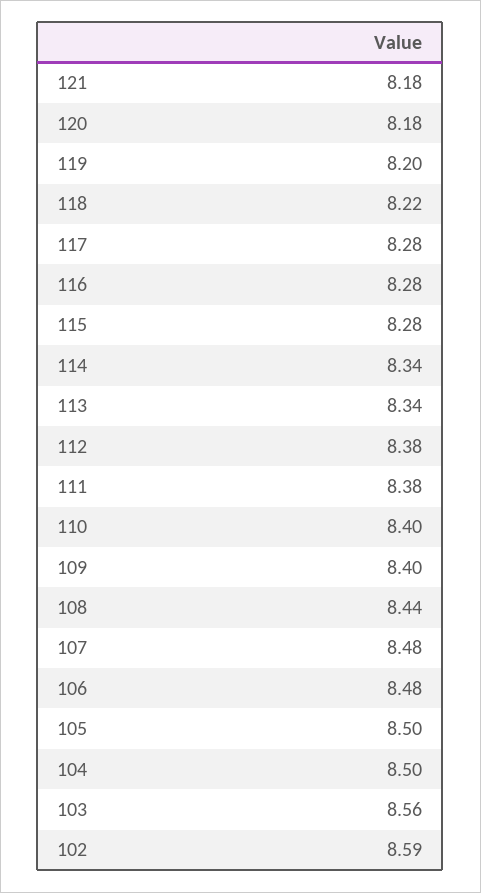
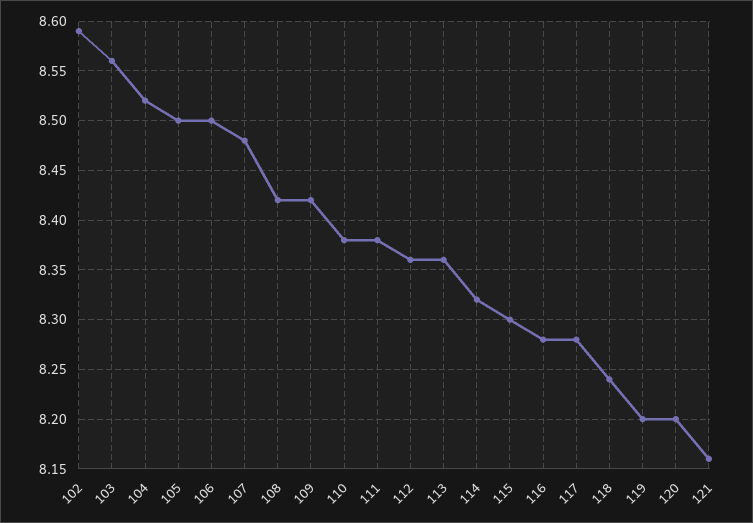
121: 8.18 -> 8.16
120: 8.18 -> 8.2
118: 8.22 -> 8.24
115: 8.28 -> 8.3
114: 8.34 -> 8.32
113: 8.34 -> 8.36
112: 8.38 -> 8.36
110: 8.4 -> 8.38
109: 8.4 -> 8.42
108: 8.44 -> 8.42
106: 8.48 -> 8.5
104: 8.5 -> 8.52

